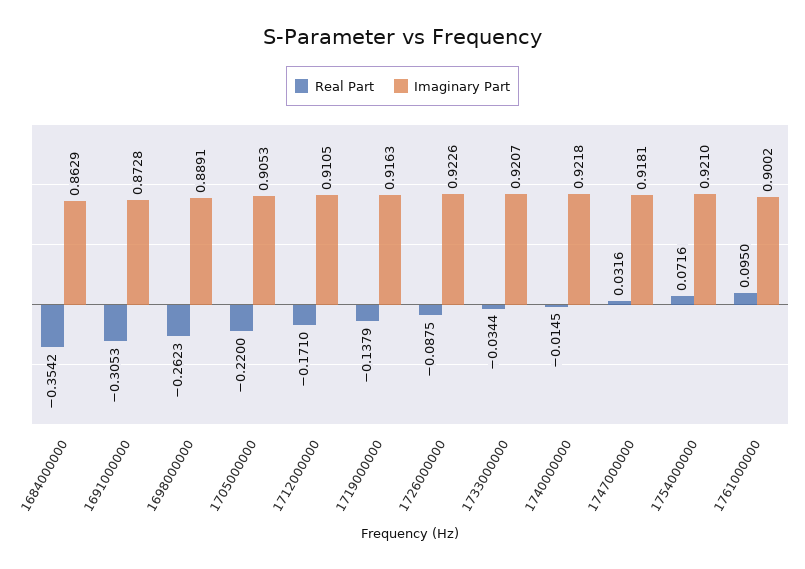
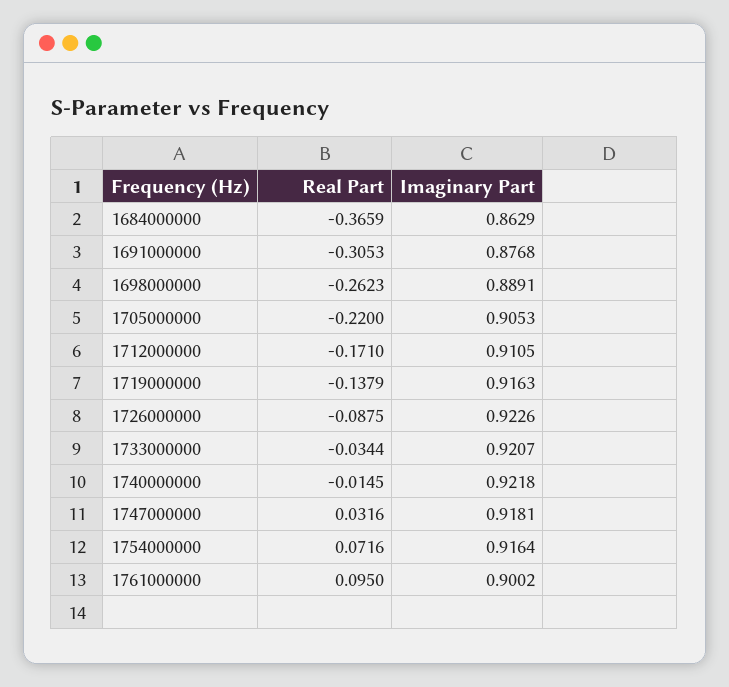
Real Part, 1684000000: -0.3542 -> -0.3659
Imaginary Part, 1691000000: 0.8728 -> 0.8768
Imaginary Part, 1754000000: 0.921 -> 0.9164

